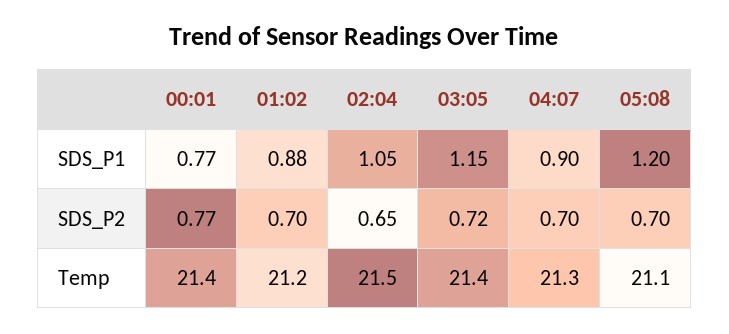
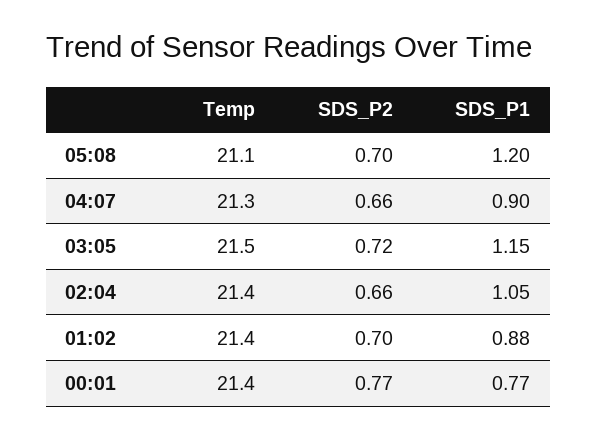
02:04, SDS_P2: 0.65 -> 0.66
04:07, SDS_P2: 0.7 -> 0.66
01:02, Temp: 21.2 -> 21.4
02:04, Temp: 21.5 -> 21.4
03:05, Temp: 21.4 -> 21.5

